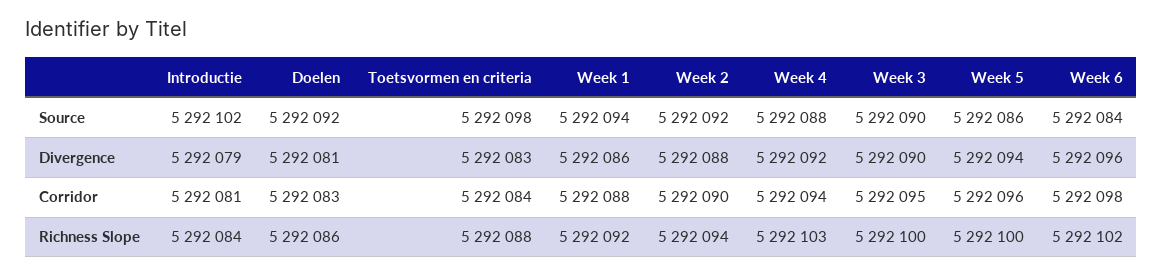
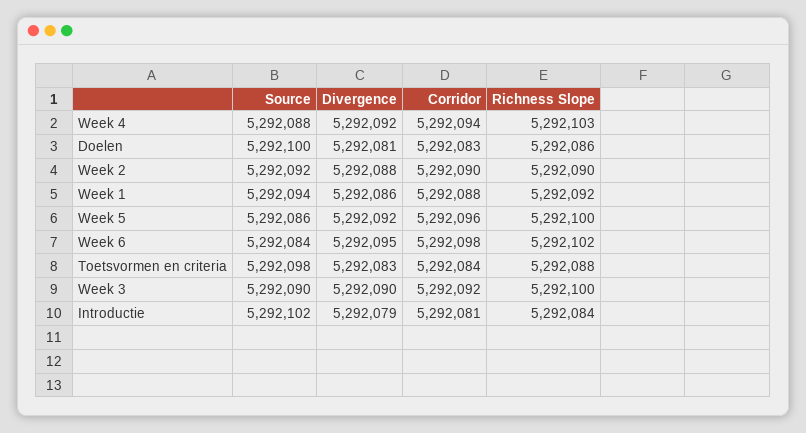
Doelen, Source: 5292092 -> 5292100
Week 5, Divergence: 5292094 -> 5292092
Week 6, Divergence: 5292096 -> 5292095
Week 3, Corridor: 5292095 -> 5292092
Week 2, Richness Slope: 5292094 -> 5292090

